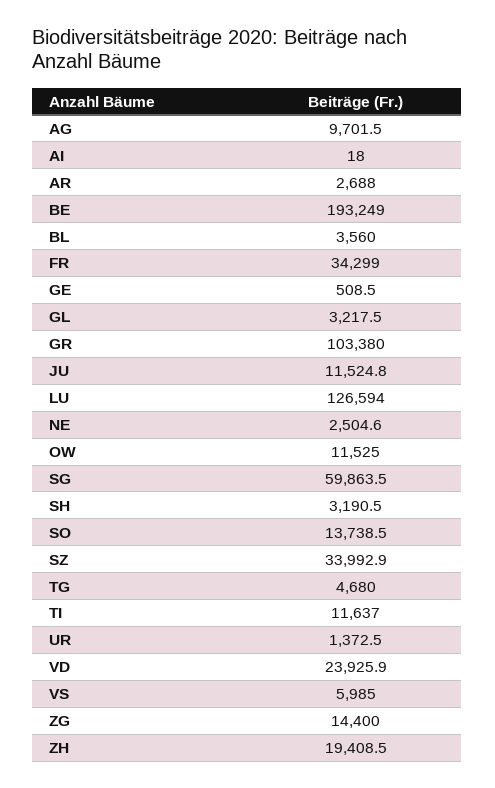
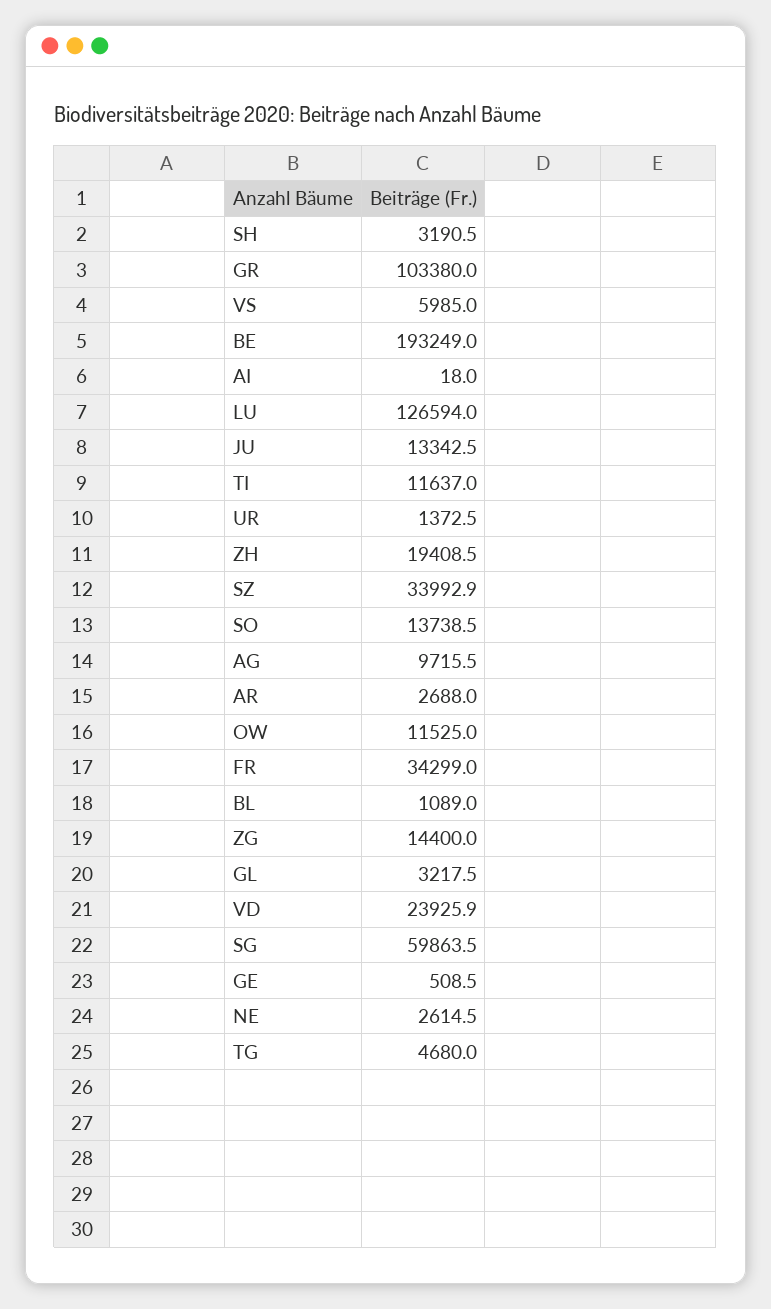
AG: 9701.5 -> 9715.5
BL: 3560 -> 1089
JU: 11524.8 -> 13342.5
NE: 2504.6 -> 2614.5

